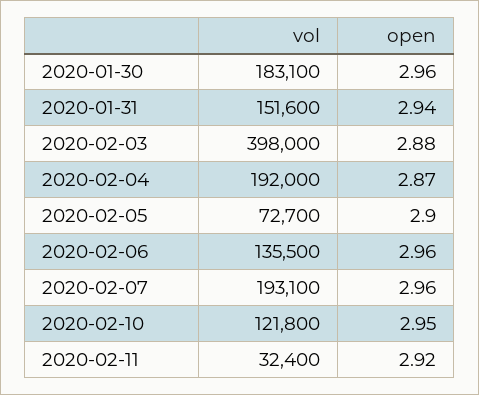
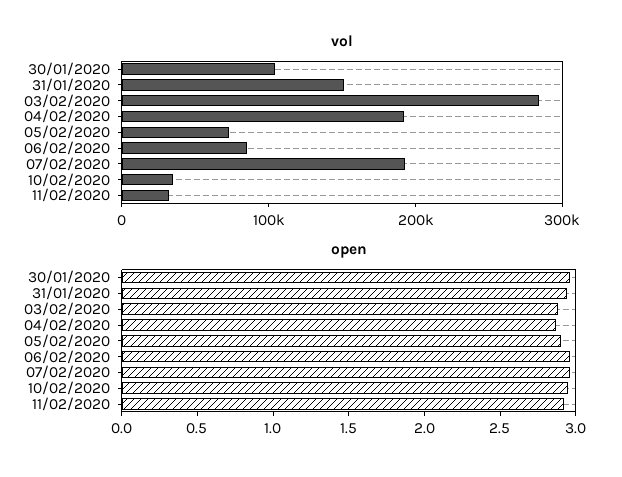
vol, 2020-01-30: 183100 -> 100000
vol, 2020-02-03: 398000 -> 280000
vol, 2020-02-06: 135500 -> 80000
vol, 2020-02-10: 121800 -> 40000

